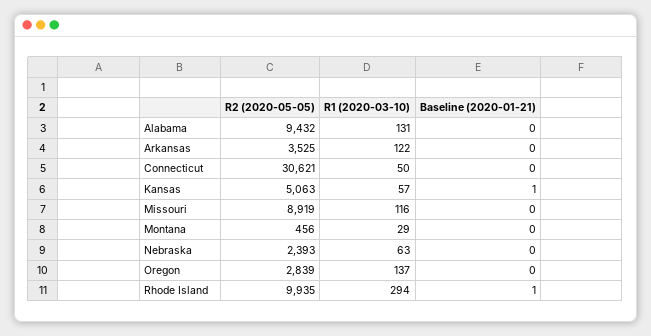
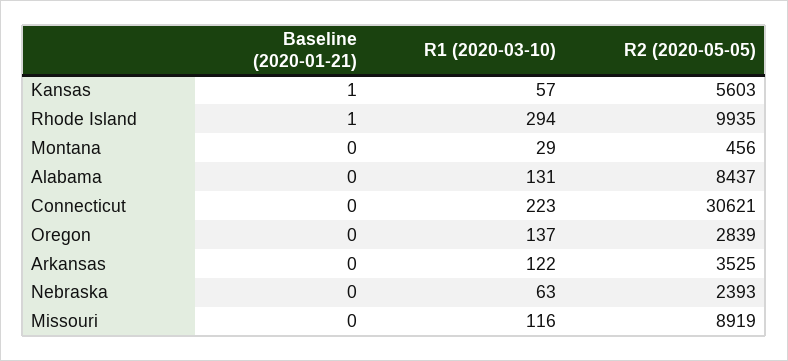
R2 (2020-05-05), Alabama: 9432 -> 8437
R1 (2020-03-10), Connecticut: 50 -> 223
R2 (2020-05-05), Kansas: 5063 -> 5603

